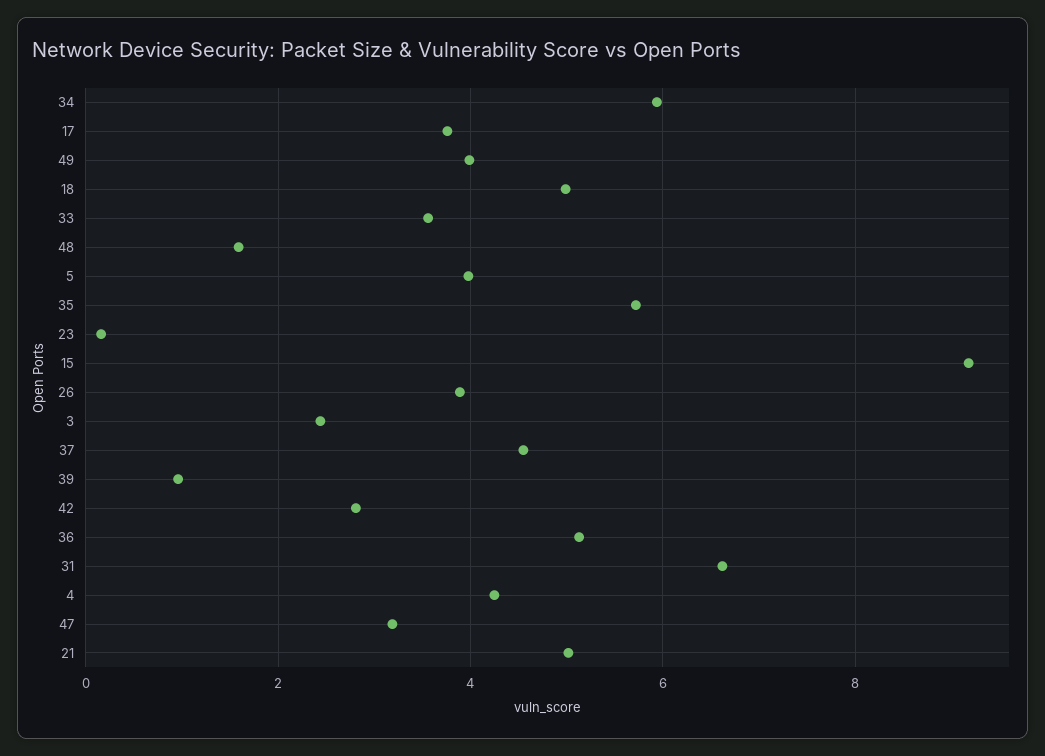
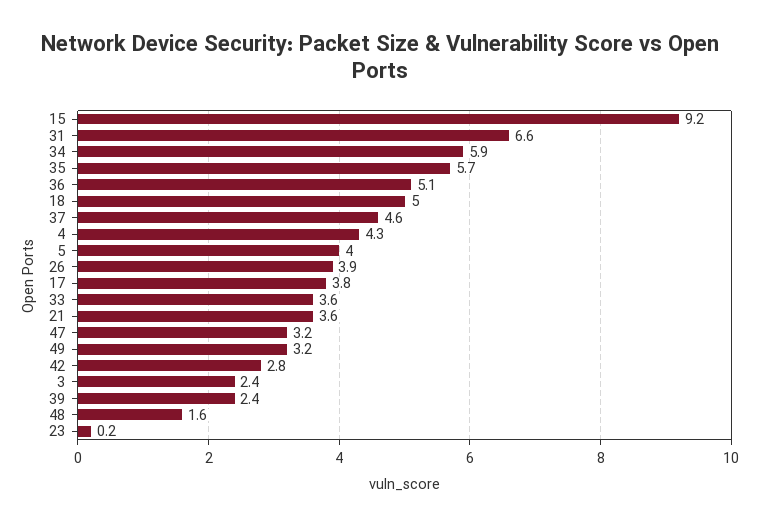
49: 4 -> 3.2
39: 1 -> 2.4
21: 5 -> 3.6

